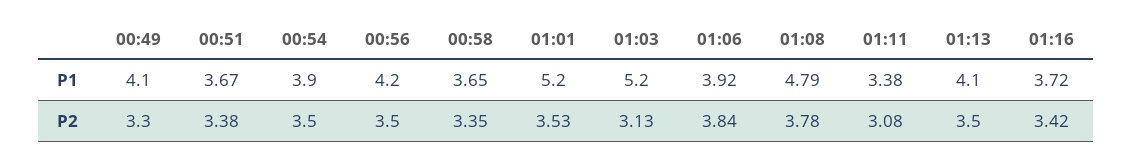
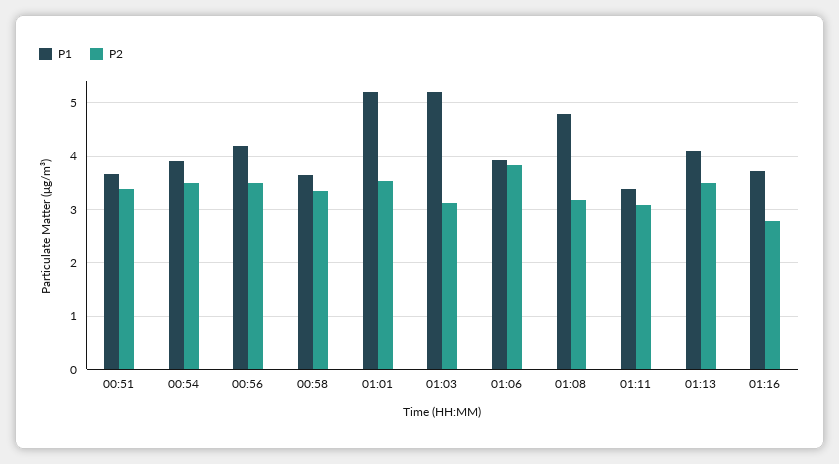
P1, 00:49: 4.1 -> none
P2, 00:49: 3.3 -> none
P2, 01:08: 3.78 -> 3.2
P2, 01:16: 3.42 -> 2.8

